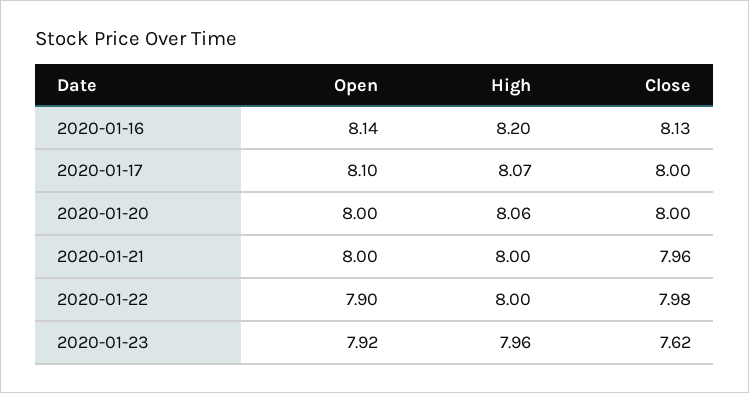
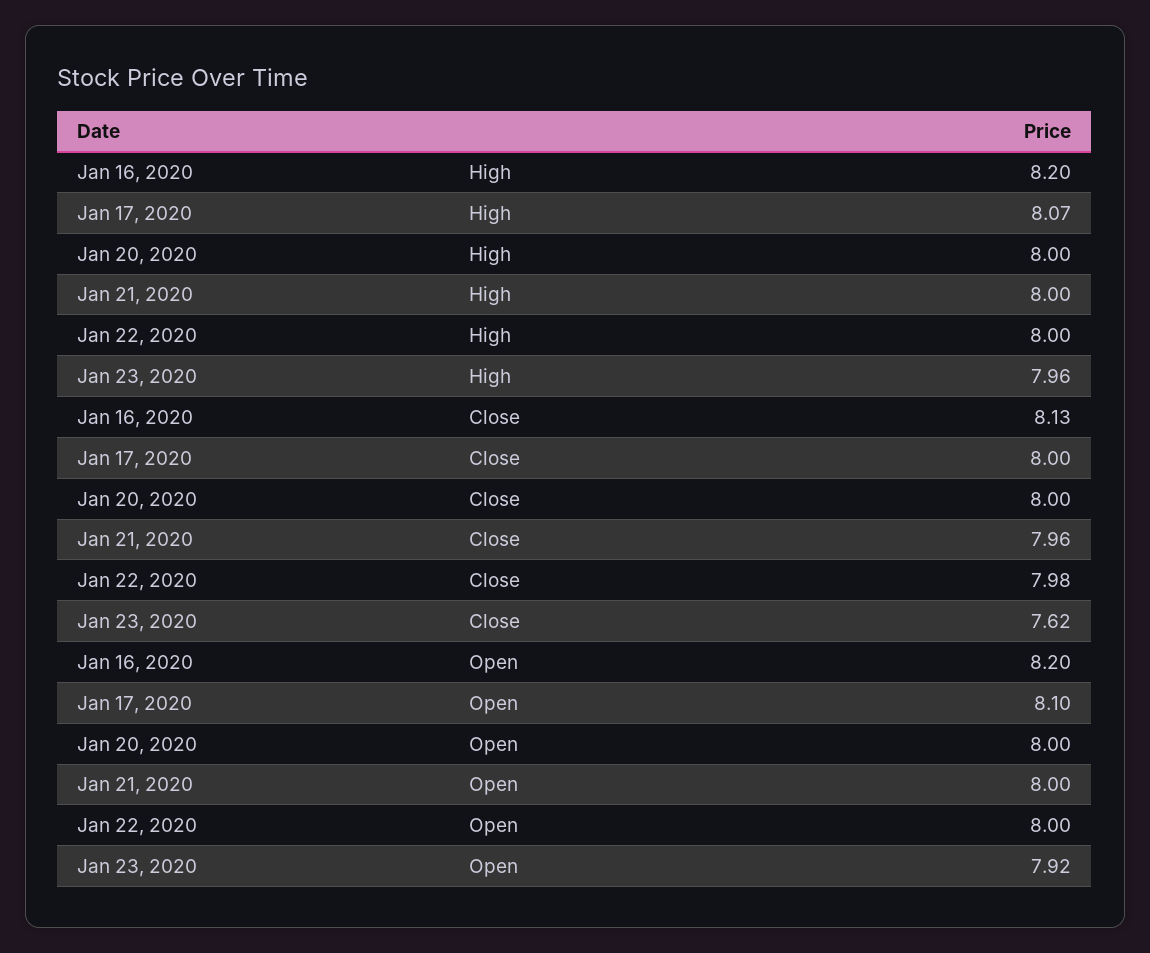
Open, 2020-01-16: 8.14 -> 8.2
High, 2020-01-20: 8.06 -> 8
Open, 2020-01-22: 7.9 -> 8

